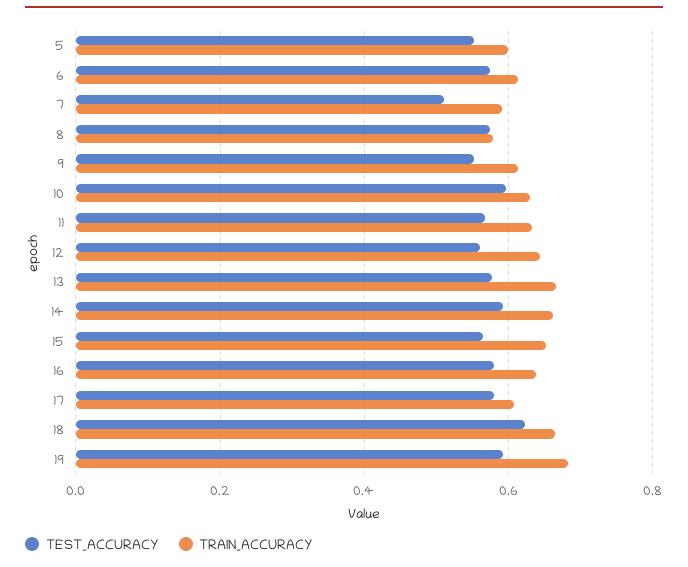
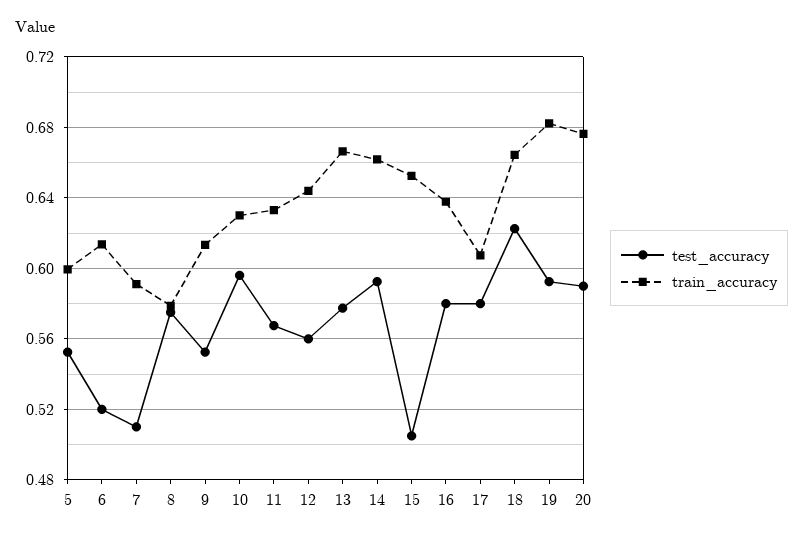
TEST_ACCURACY, 6: 0.58 -> 0.52
TEST_ACCURACY, 15: 0.56 -> 0.505
TEST_ACCURACY, 20: none -> 0.59
TRAIN_ACCURACY, 20: none -> 0.675

